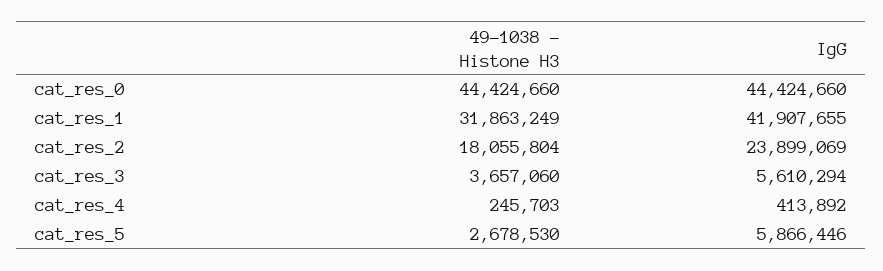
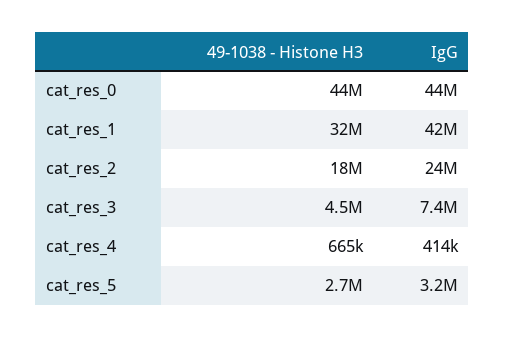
49-1038 - Histone H3, cat_res_3: 3657060 -> 4500000
IgG, cat_res_3: 5610294 -> 7400000
49-1038 - Histone H3, cat_res_4: 245703 -> 665000
IgG, cat_res_5: 5866446 -> 3200000

